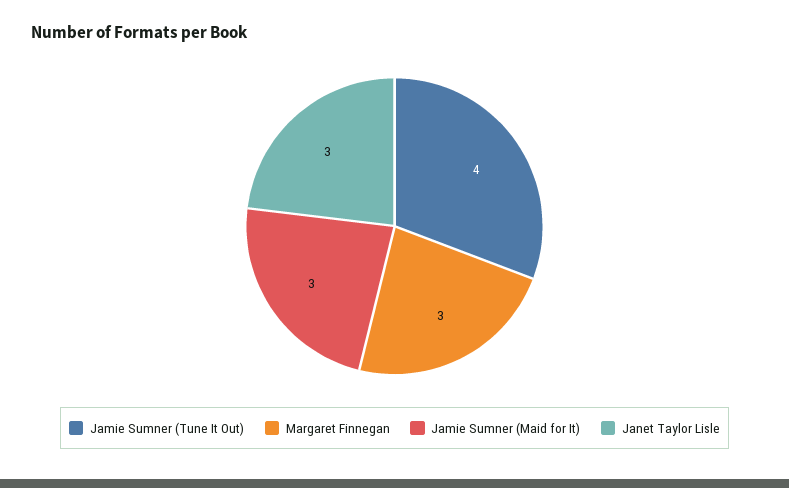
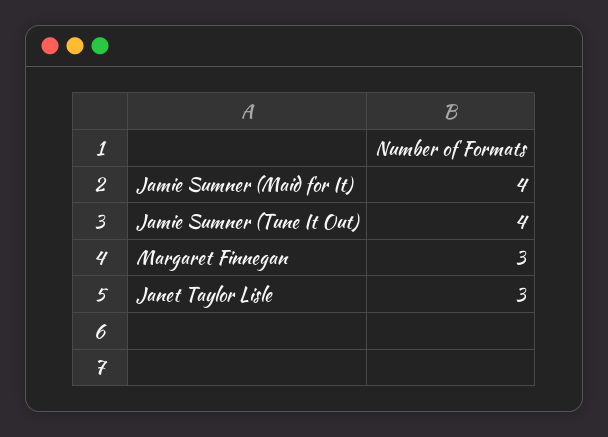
Jamie Sumner (Maid for It): 3 -> 4

